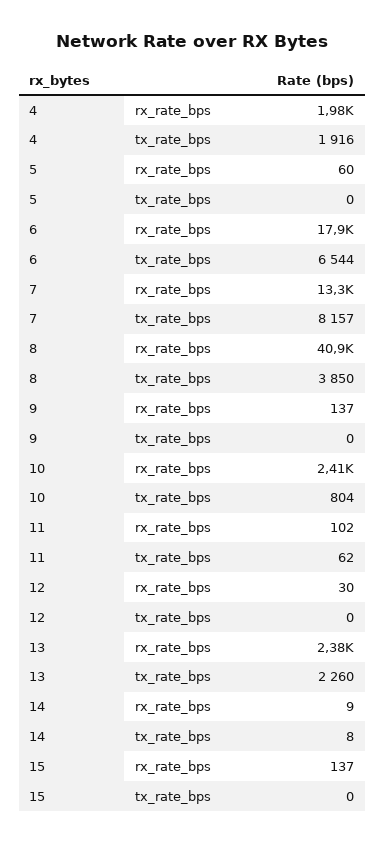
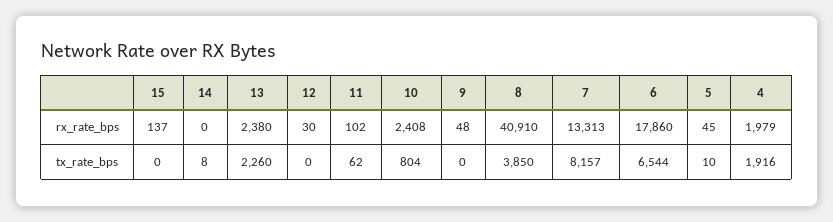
5, rx_rate_bps: 60 -> 45
5, tx_rate_bps: 0 -> 10
9, rx_rate_bps: 137 -> 48
14, rx_rate_bps: 9 -> 0

